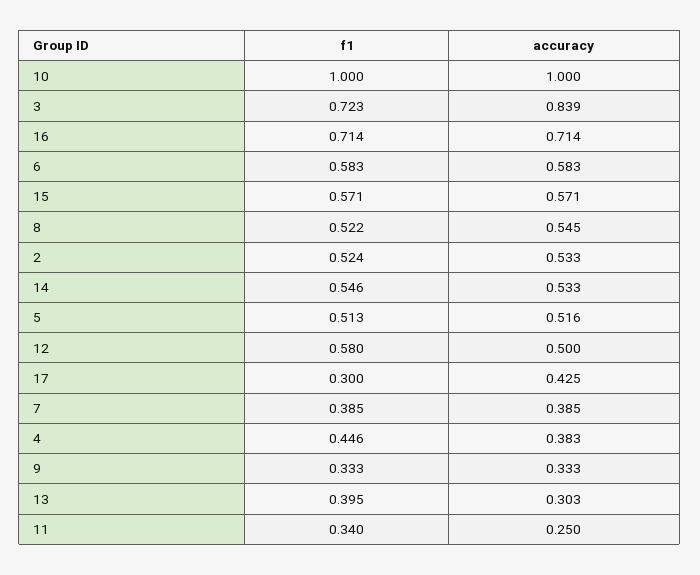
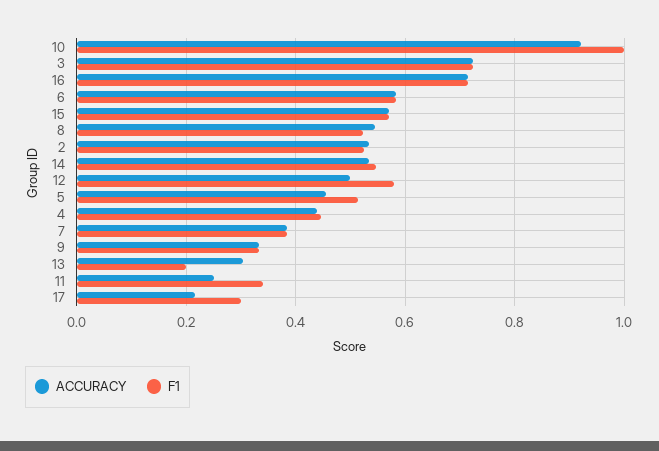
accuracy, 10: 1 -> 0.92
accuracy, 3: 0.839 -> 0.72
accuracy, 5: 0.516 -> 0.46
accuracy, 17: 0.425 -> 0.22
accuracy, 4: 0.383 -> 0.44
f1, 13: 0.395 -> 0.2

